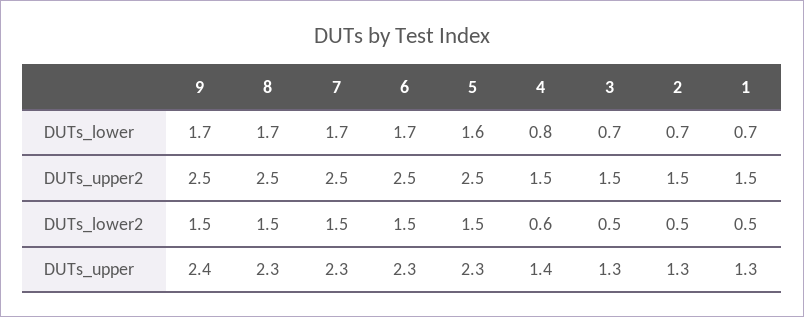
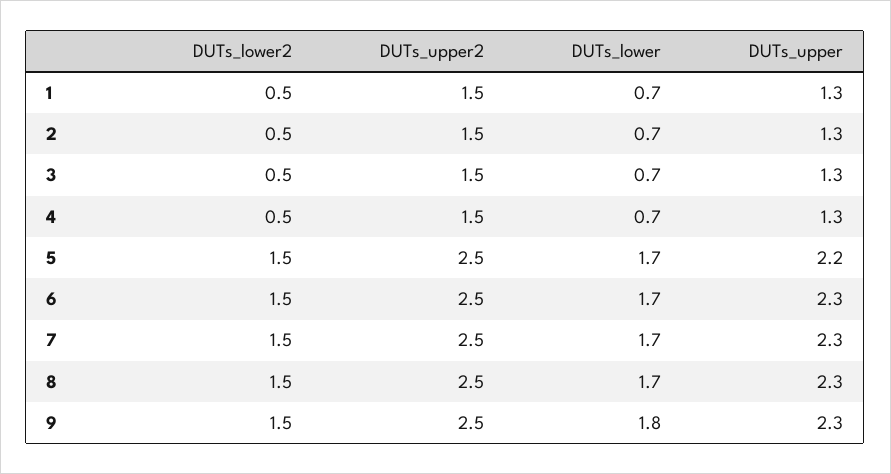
9, DUTs_lower: 1.7 -> 1.8
5, DUTs_lower: 1.6 -> 1.7
4, DUTs_lower: 0.8 -> 0.7
4, DUTs_lower2: 0.6 -> 0.5
9, DUTs_upper: 2.4 -> 2.3
5, DUTs_upper: 2.3 -> 2.2
4, DUTs_upper: 1.4 -> 1.3

